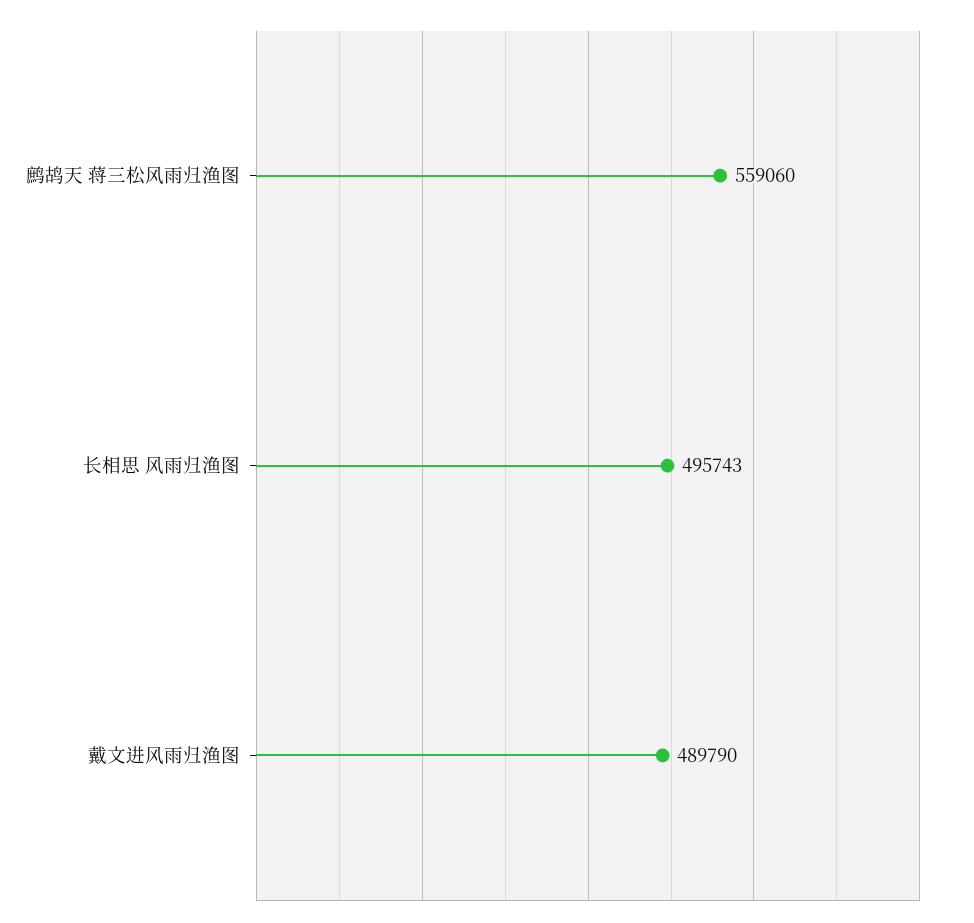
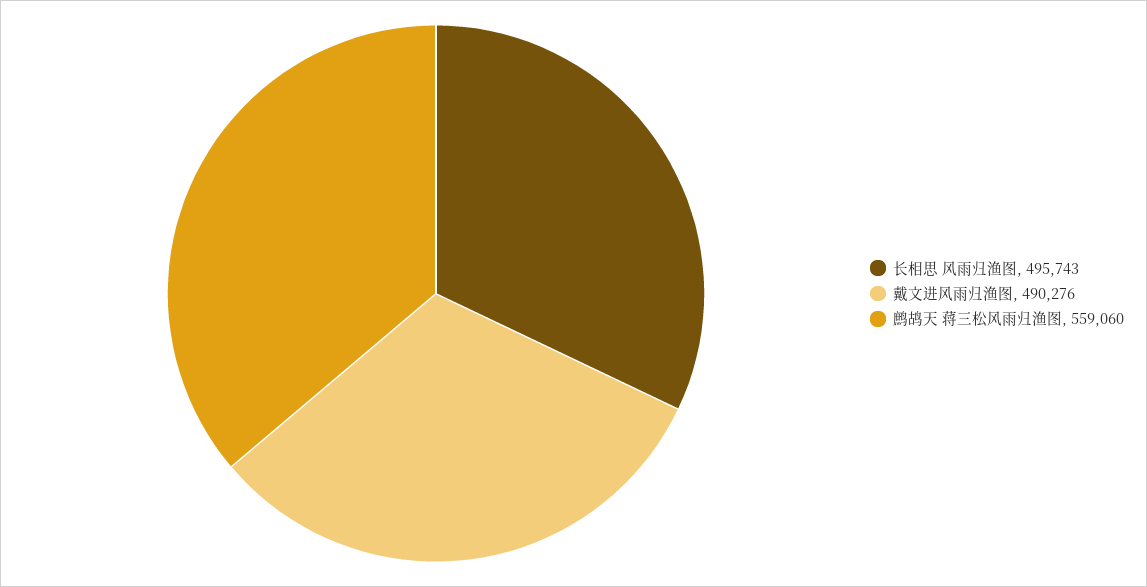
戴文进风雨归渔图: 489790 -> 490276

